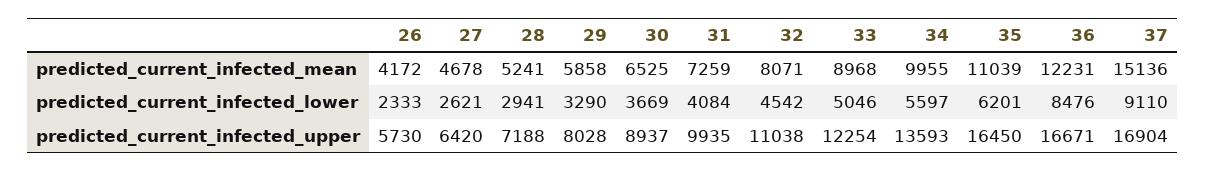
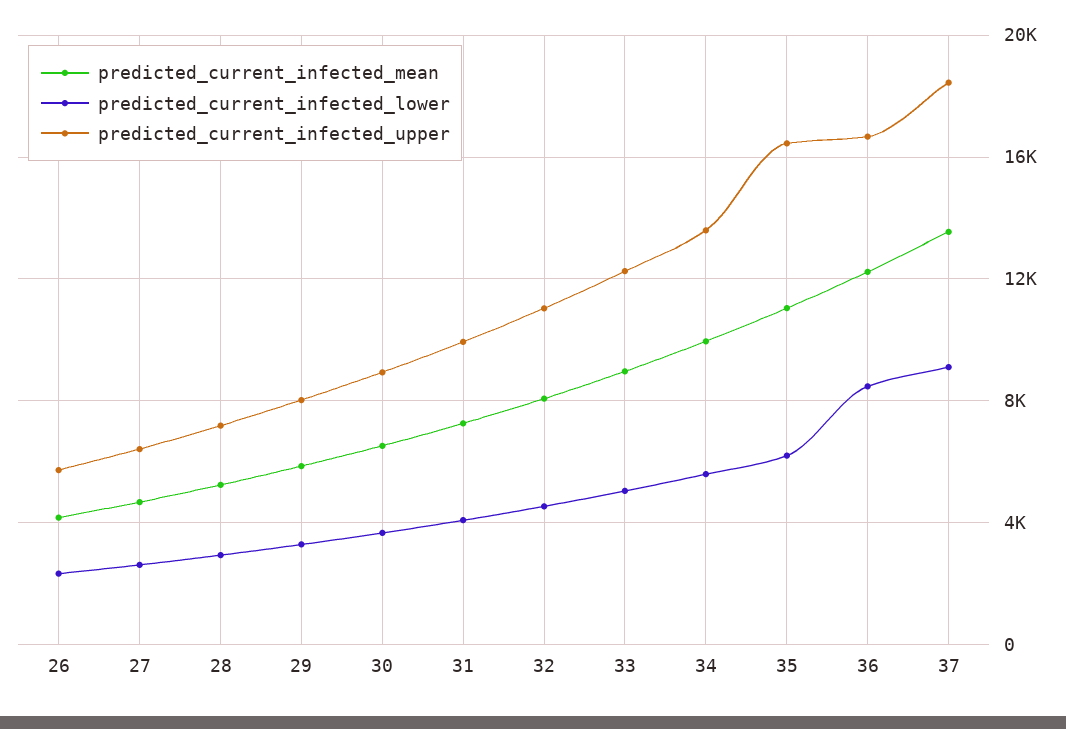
predicted_current_infected_mean, 37: 15136 -> 13500
predicted_current_infected_upper, 37: 16904 -> 18500

